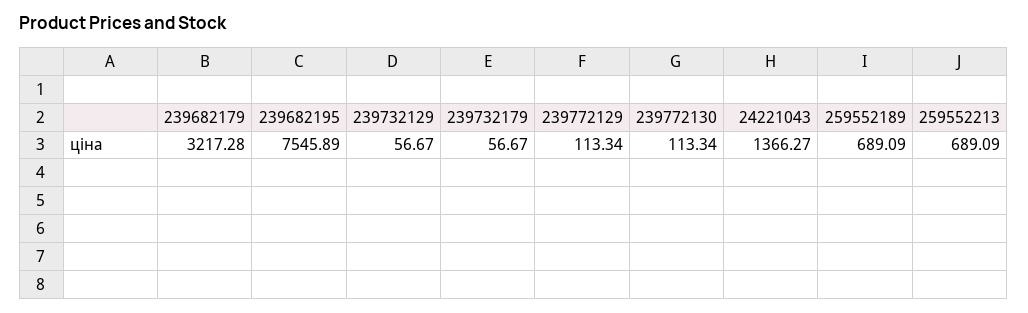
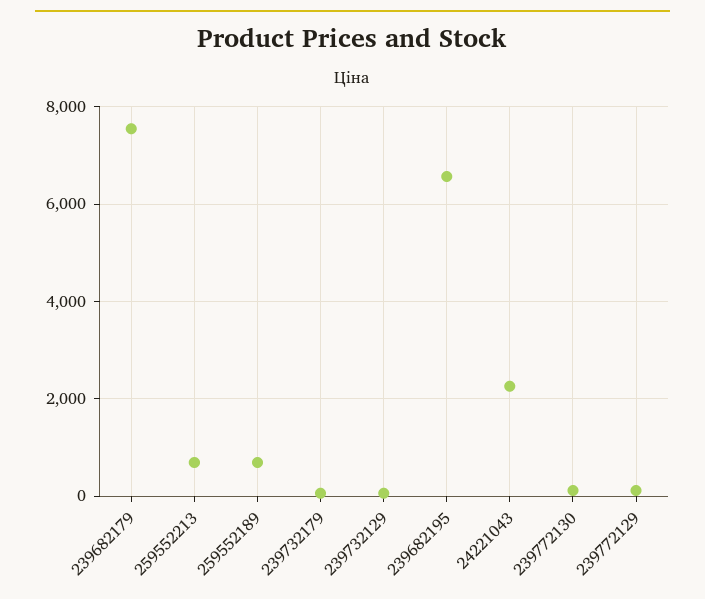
239682179: 3217.28 -> 7600
239682195: 7545.89 -> 6600
24221043: 1366.27 -> 2200

